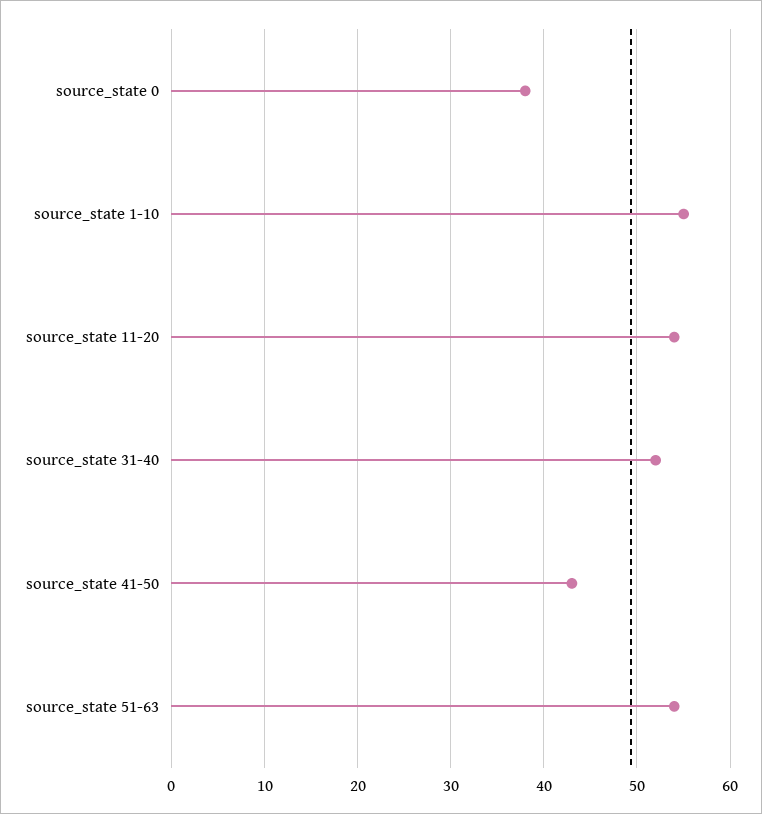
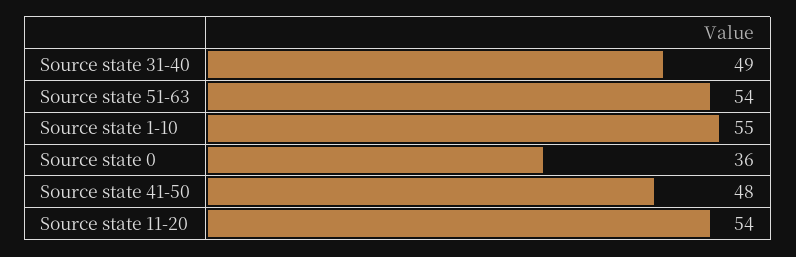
source_state 0: 38 -> 36
source_state 31-40: 52 -> 49
source_state 41-50: 43 -> 48

